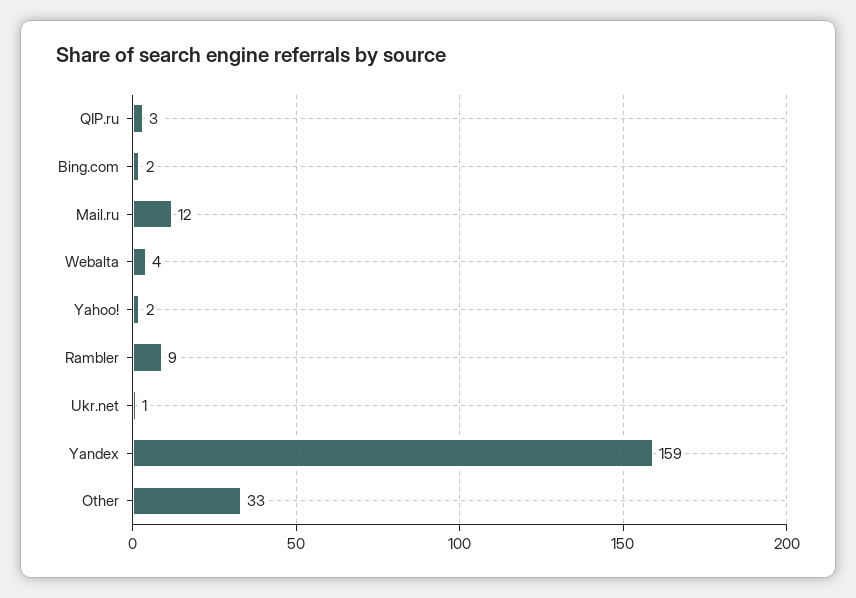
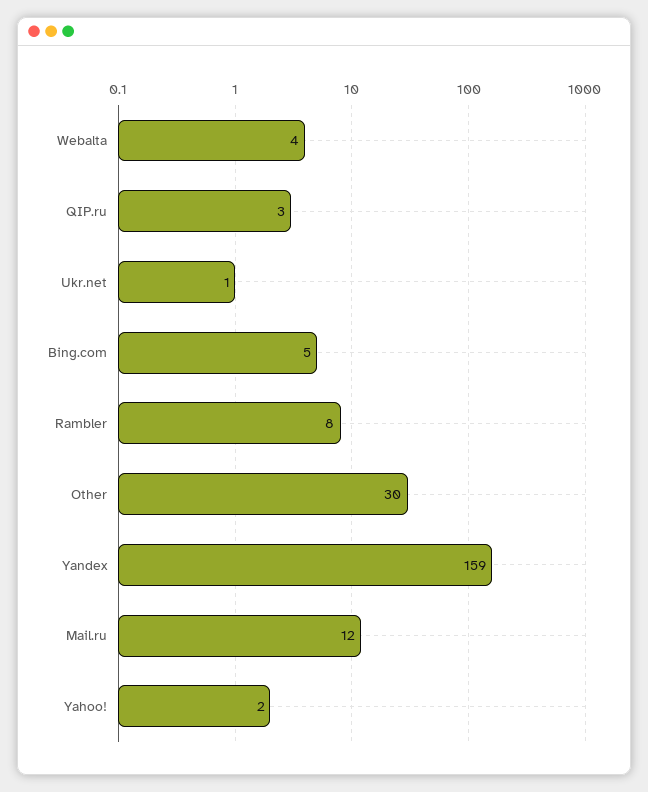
Bing.com: 2 -> 5
Rambler: 9 -> 8
Other: 33 -> 30

